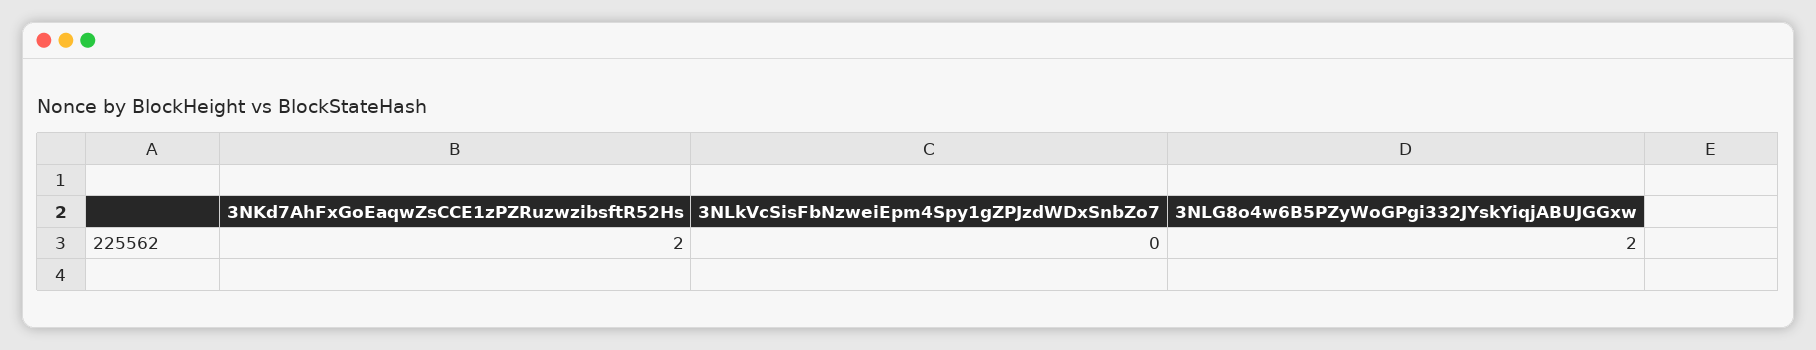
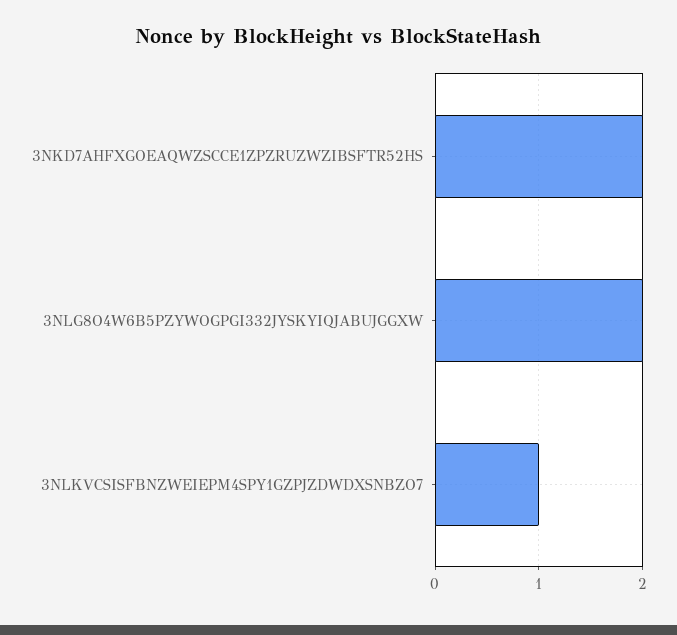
3NLkVcSisFbNzweiEpm4Spy1gZPJzdWDxSnbZo7: 0 -> 1

